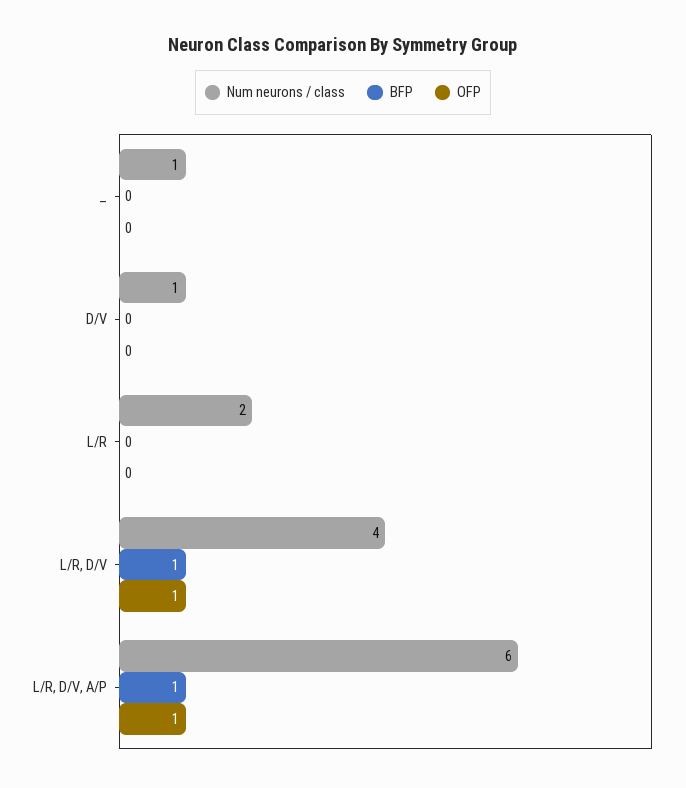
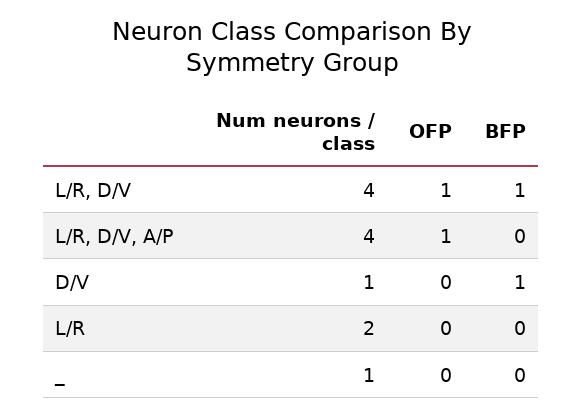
BFP, D/V: 0 -> 1
Num neurons / class, L/R, D/V, A/P: 6 -> 4
BFP, L/R, D/V, A/P: 1 -> 0

